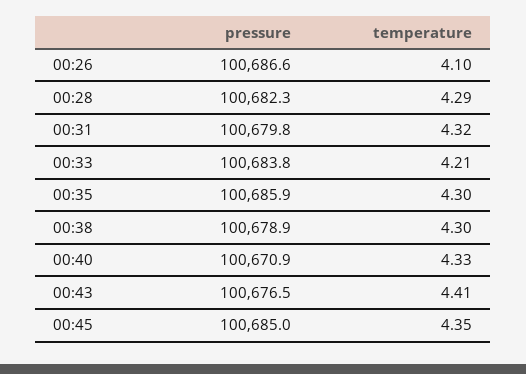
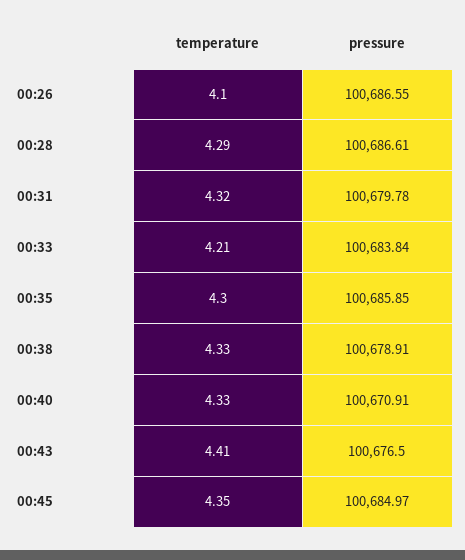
pressure, 00:28: 100682.3 -> 100686.61
temperature, 00:38: 4.3 -> 4.33

